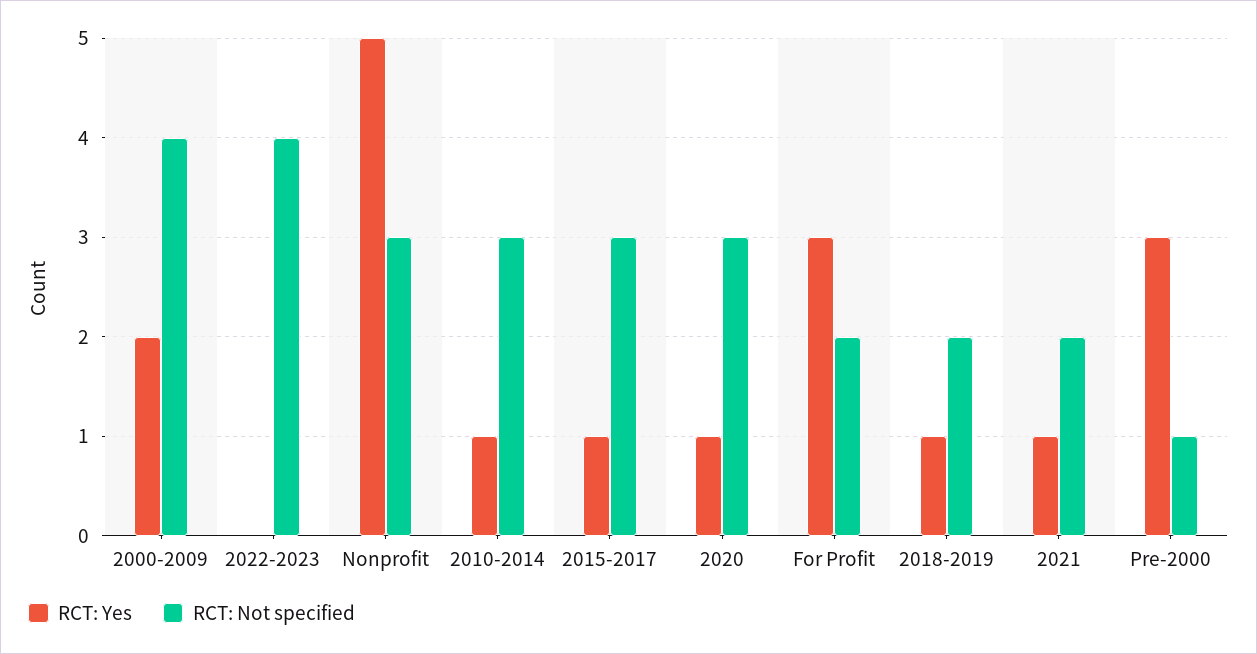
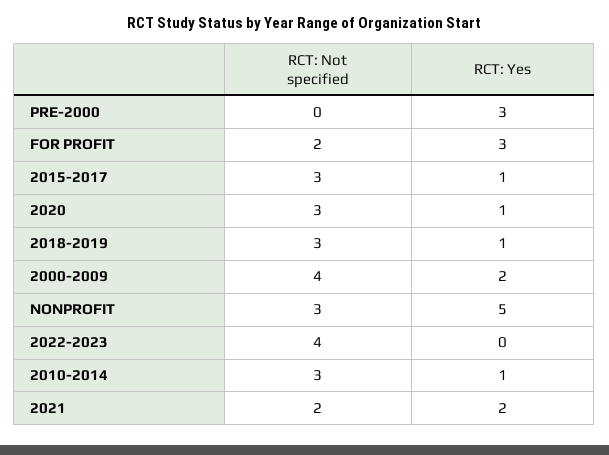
RCT: Not specified, 2018-2019: 2 -> 3
RCT: Yes, 2021: 1 -> 2
RCT: Not specified, Pre-2000: 1 -> 0

